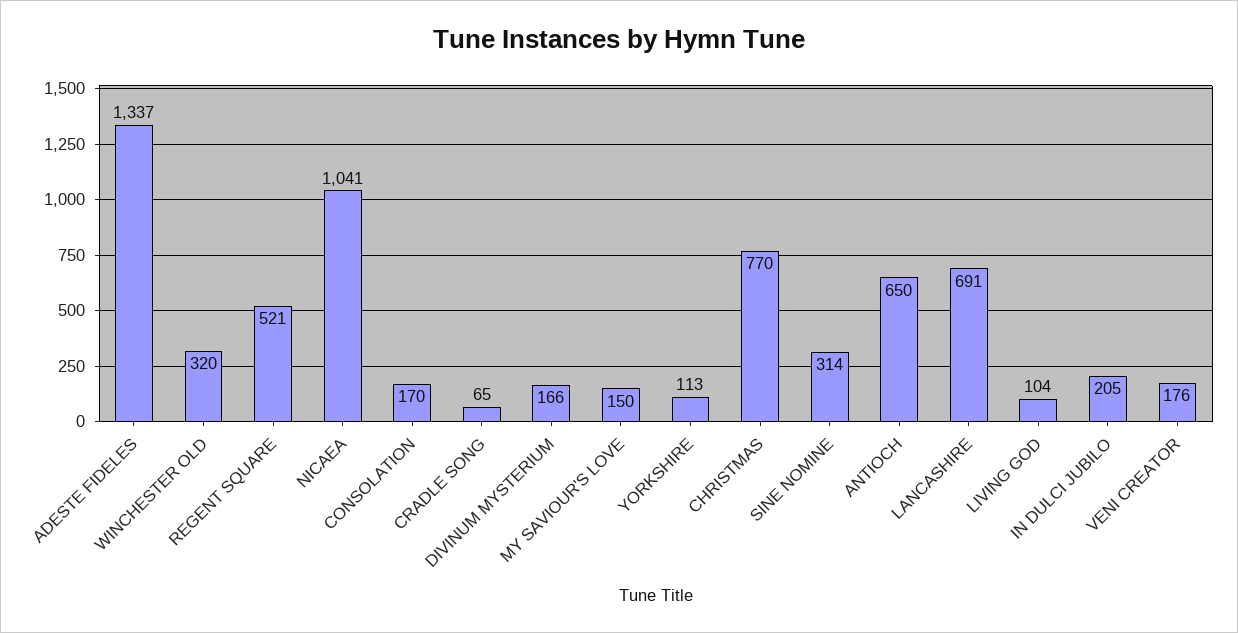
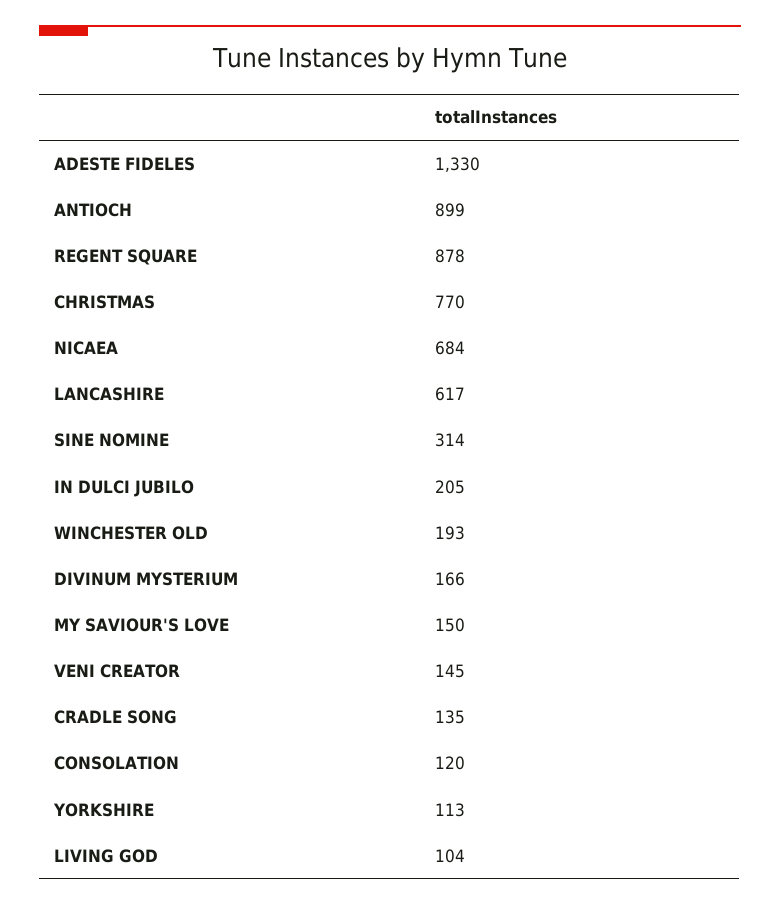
ADESTE FIDELES: 1337 -> 1330
WINCHESTER OLD: 320 -> 193
REGENT SQUARE: 521 -> 878
NICAEA: 1041 -> 684
CONSOLATION: 170 -> 120
CRADLE SONG: 65 -> 135
ANTIOCH: 650 -> 899
LANCASHIRE: 691 -> 617
VENI CREATOR: 176 -> 145

